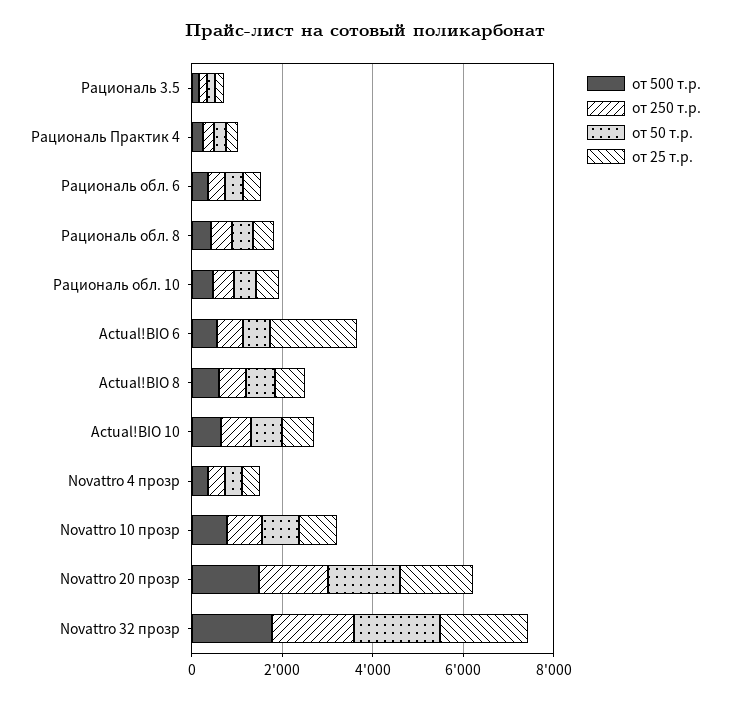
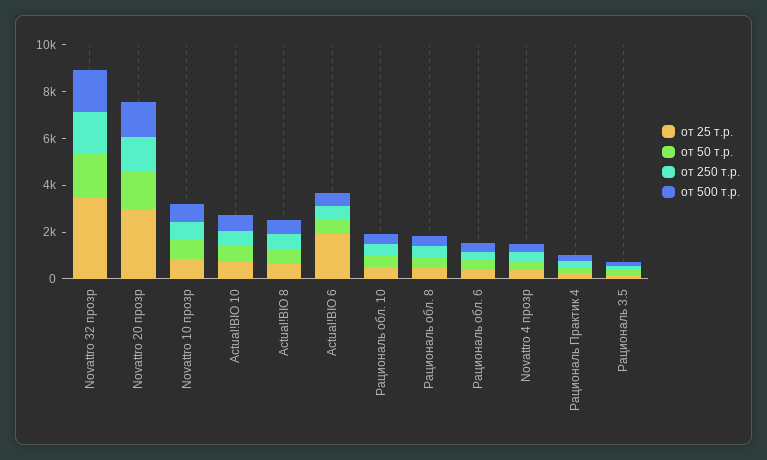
от 25 т.р., Novattro 20 прозр: 1500 -> 3000
от 25 т.р., Novattro 32 прозр: 2000 -> 3500

